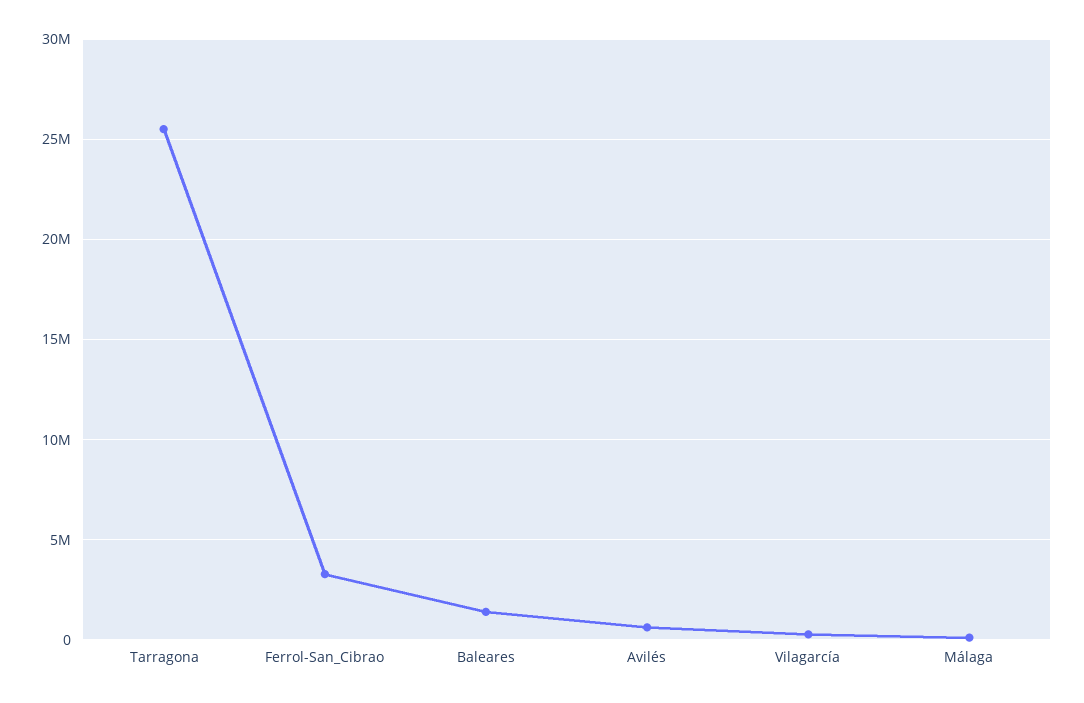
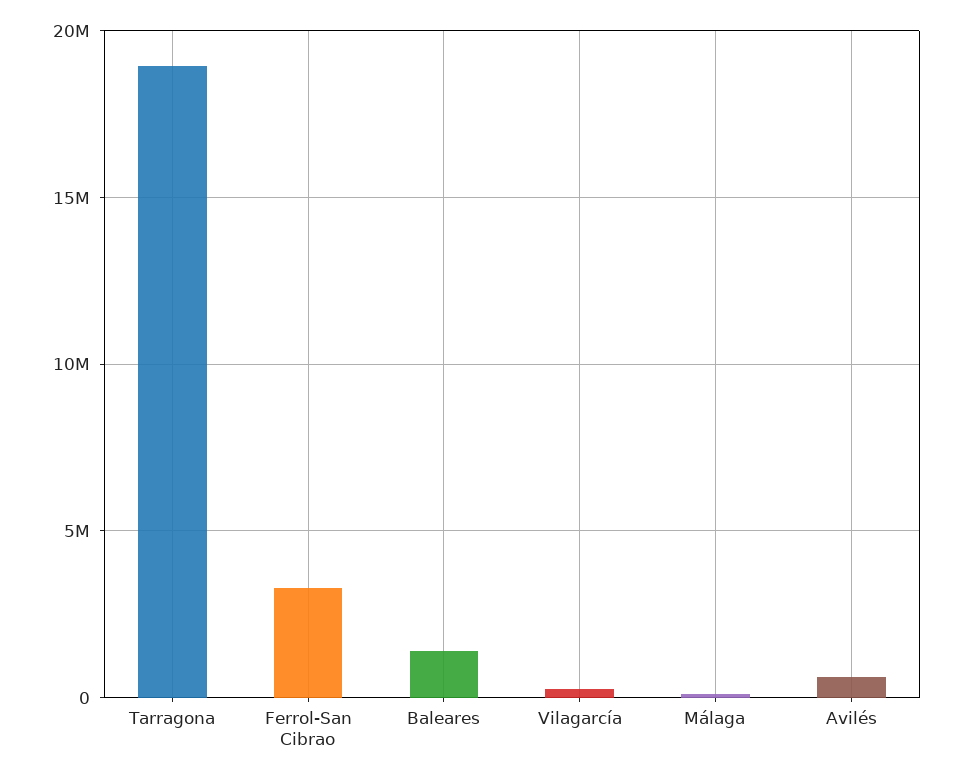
Tarragona: 25500000 -> 19000000

